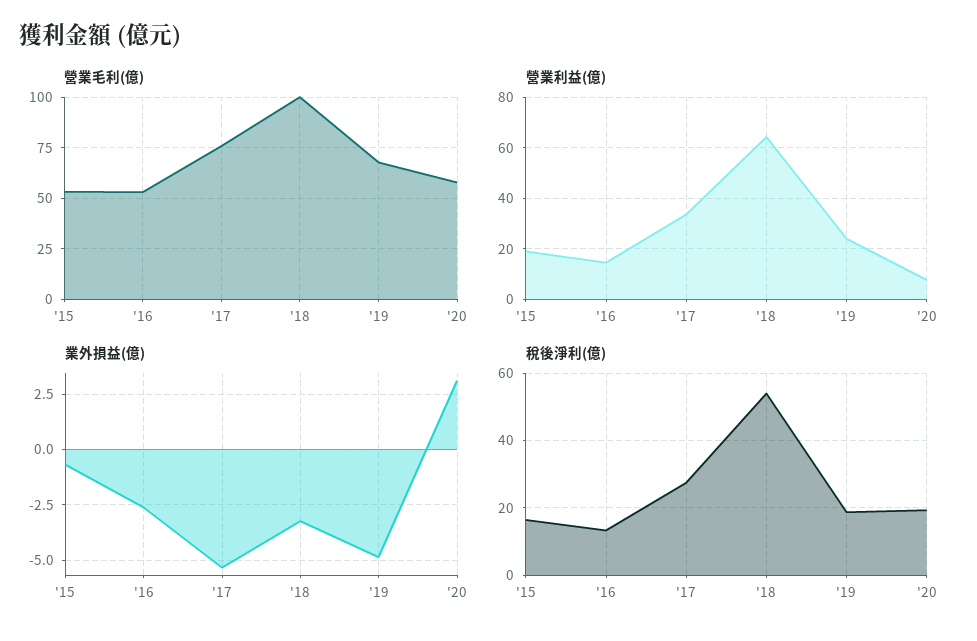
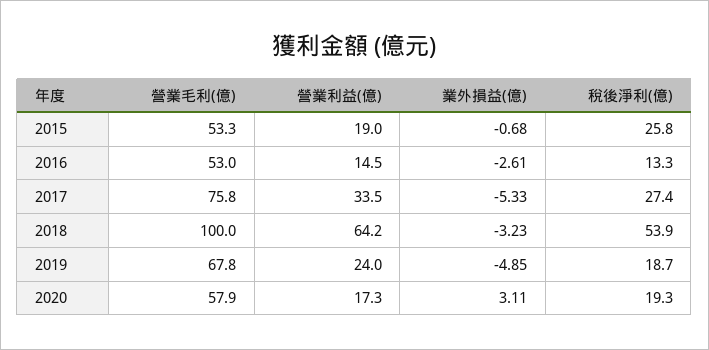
營業利益(億), '20: 7.5 -> 17.3
稅後淨利(億), '15: 16 -> 25.8

